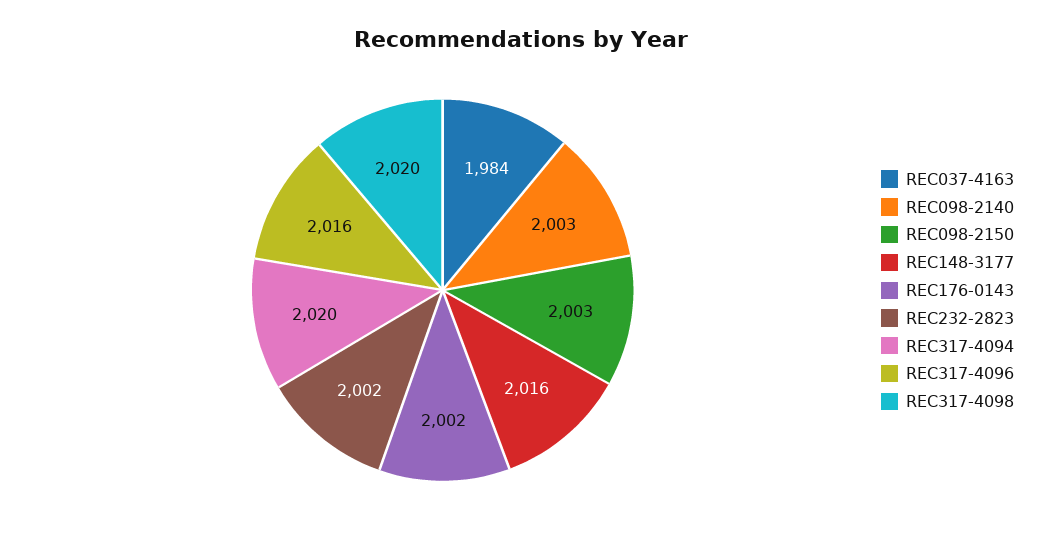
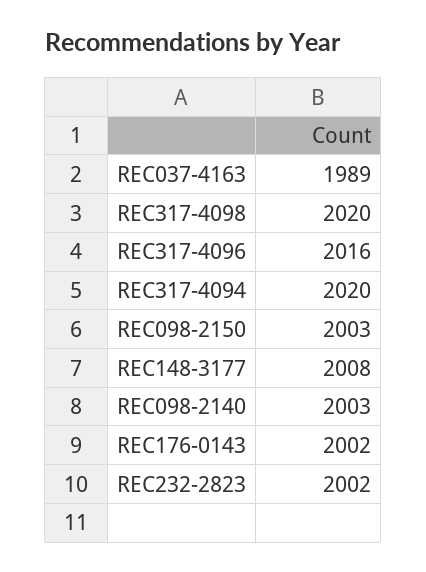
REC037-4163: 1984 -> 1989
REC148-3177: 2016 -> 2008

